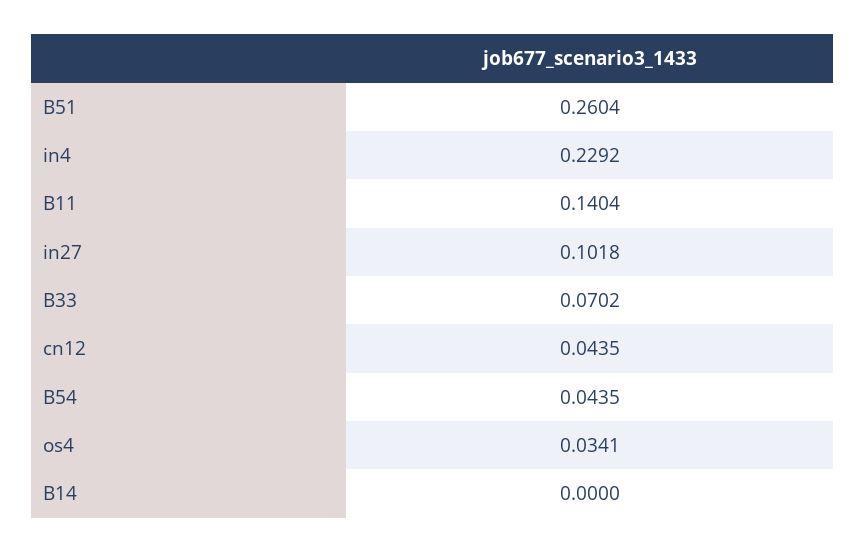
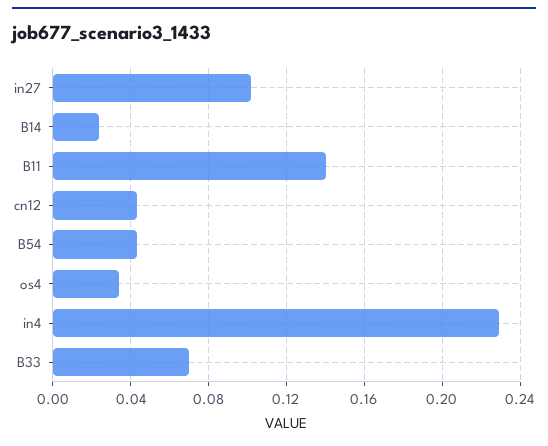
B51: 0.2604 -> none
B14: 0 -> 0.025

